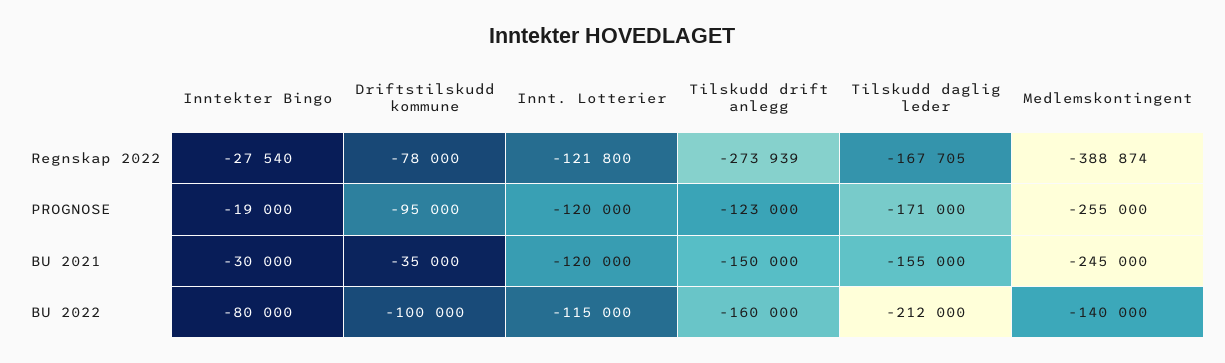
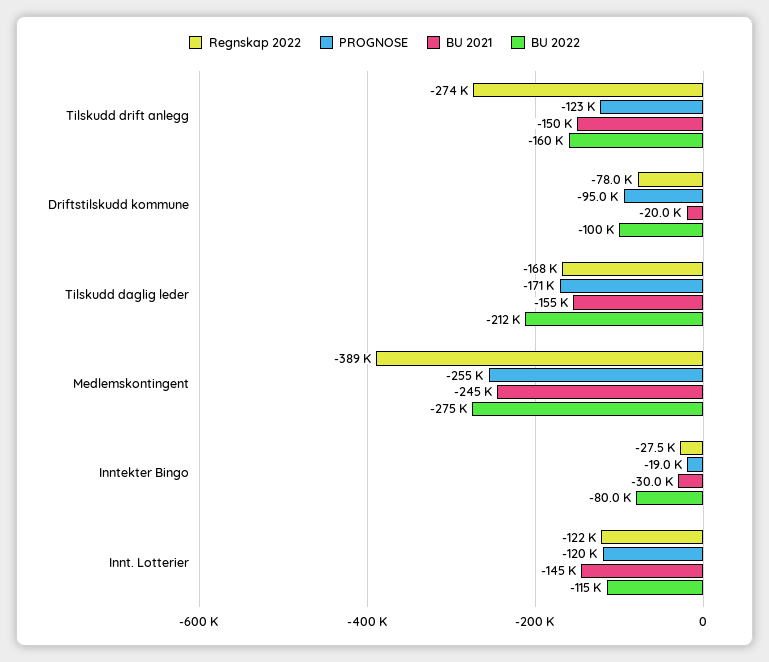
BU 2021, Driftstilskudd kommune: -35000 -> -20000
BU 2021, Innt. Lotterier: -120000 -> -145000
BU 2022, Medlemskontingent: -140000 -> -275000

